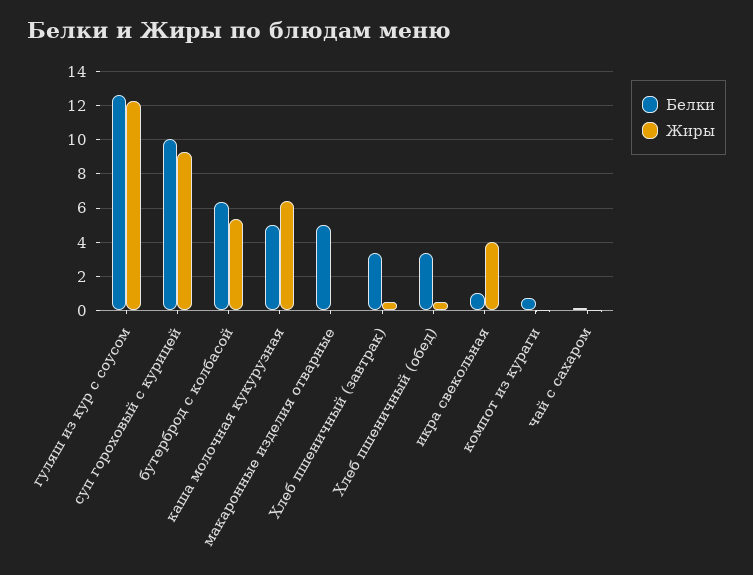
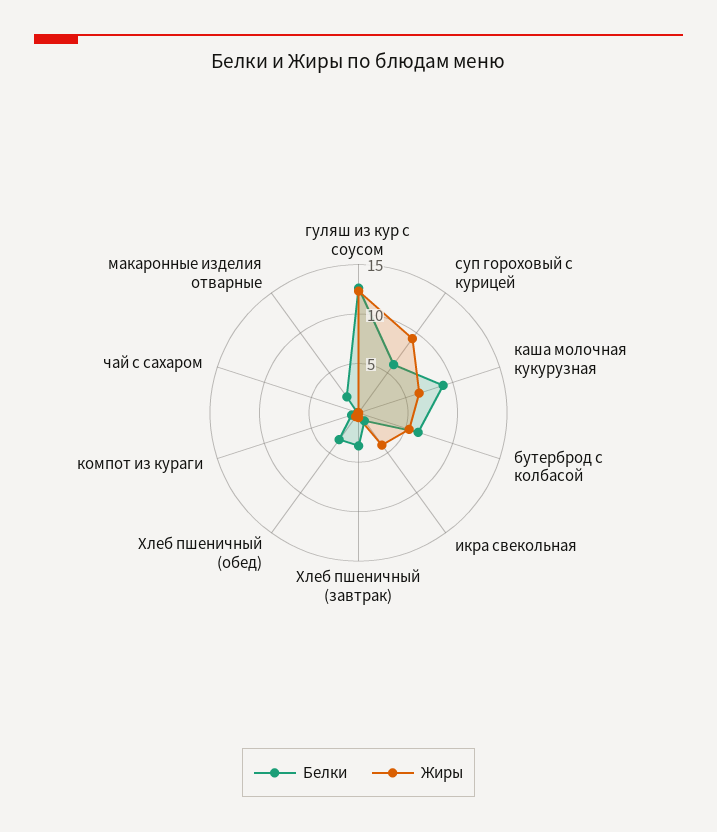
Белки, суп гороховый с курицей: 10 -> 6
Белки, каша молочная кукурузная: 5 -> 9
Белки, макаронные изделия отварные: 5 -> 2

